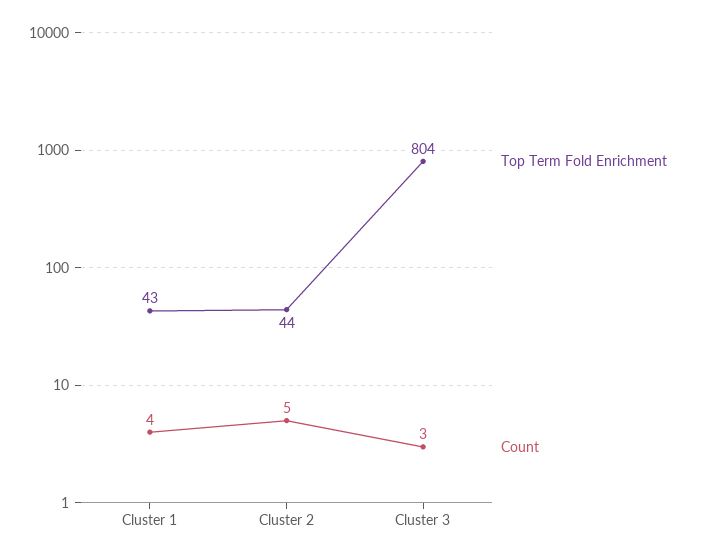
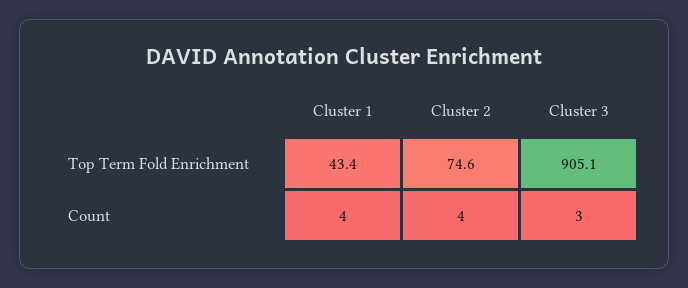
Top Term Fold Enrichment, Cluster 2: 44 -> 74.6
Count, Cluster 2: 5 -> 4
Top Term Fold Enrichment, Cluster 3: 804 -> 905.1

